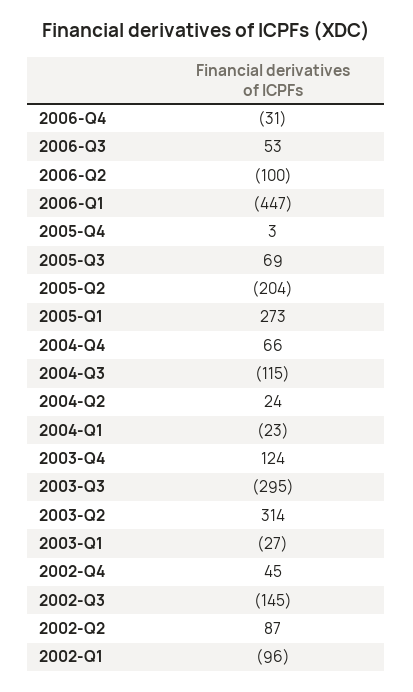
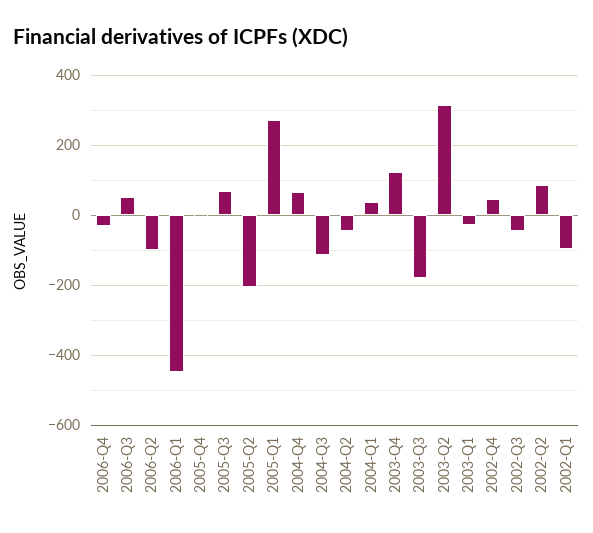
2004-Q2: 24 -> -40
2004-Q1: -23 -> 40
2003-Q3: -295 -> -180
2002-Q3: -145 -> -40

